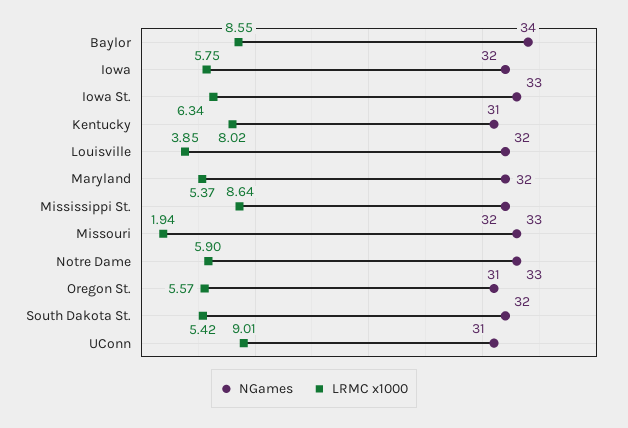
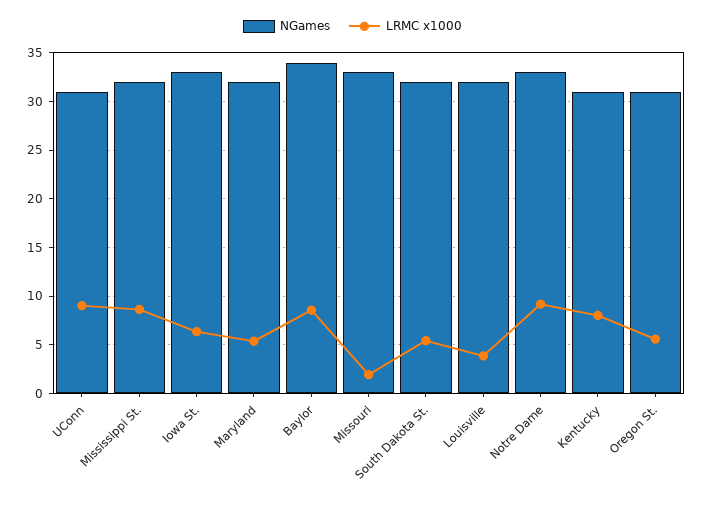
NGames, Iowa: 32 -> none
LRMC x1000, Iowa: 5.75 -> none
LRMC x1000, Notre Dame: 5.9 -> 9

